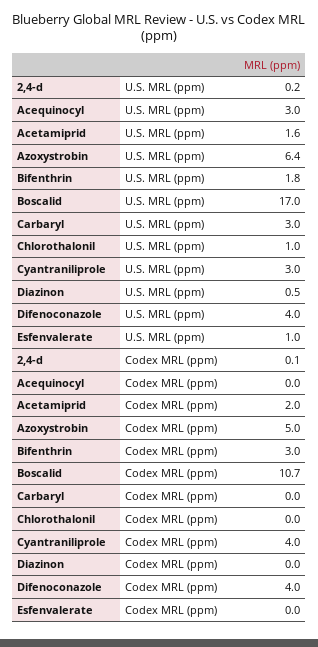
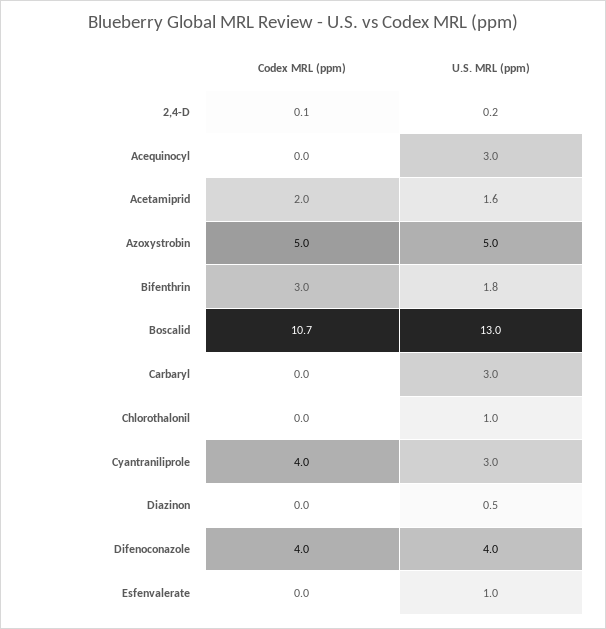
Azoxystrobin, U.S. MRL (ppm): 6.4 -> 5
Boscalid, U.S. MRL (ppm): 17 -> 13

